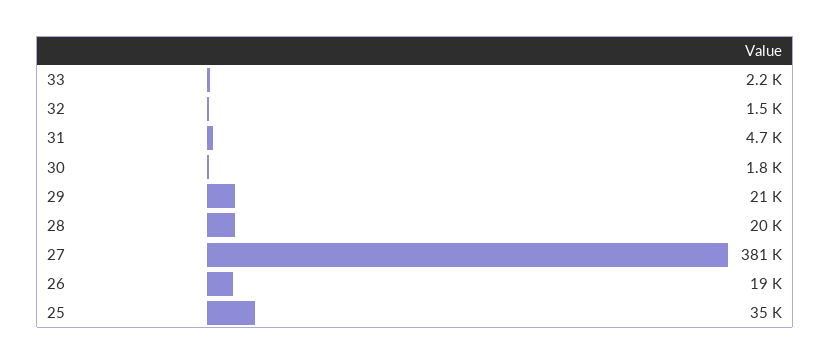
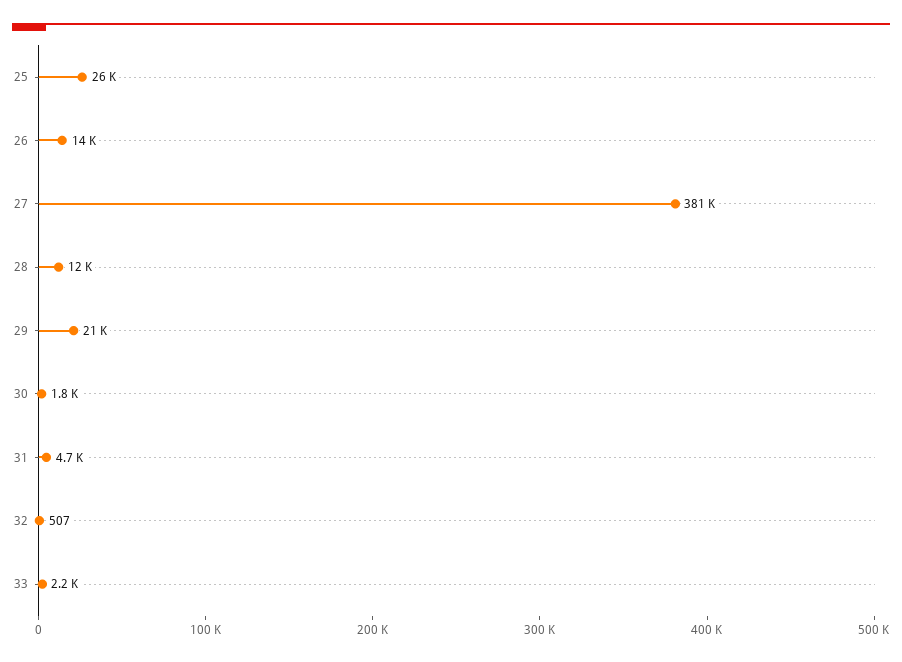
32: 1500 -> 507
28: 20000 -> 12000
26: 19000 -> 14000
25: 35000 -> 26000

